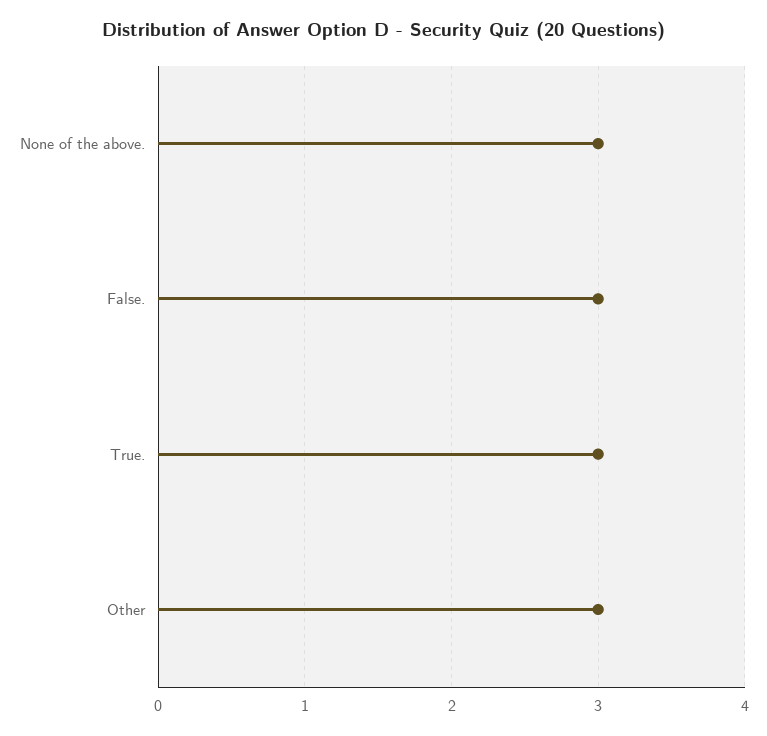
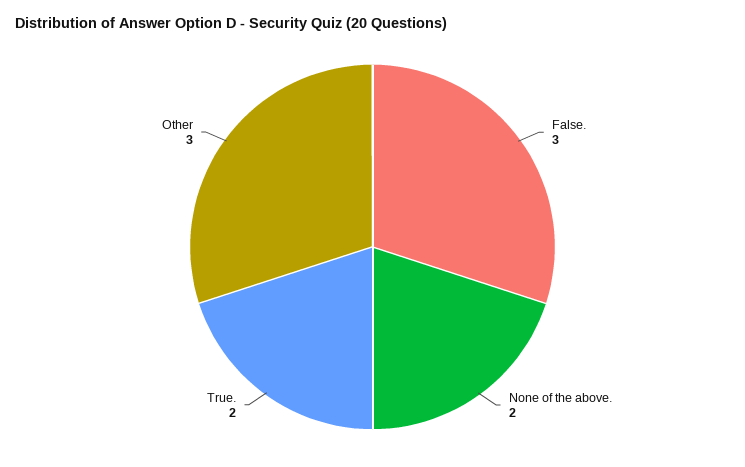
None of the above.: 3 -> 2
True.: 3 -> 2

